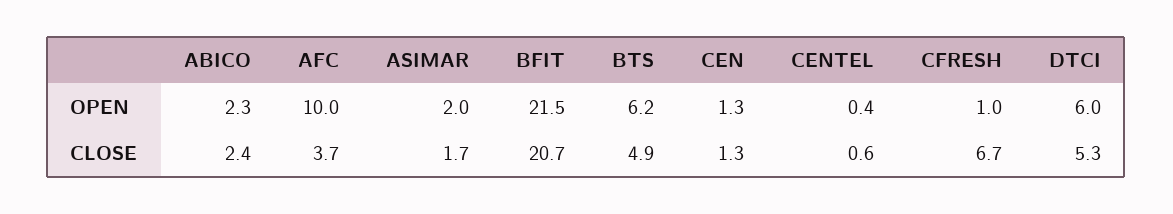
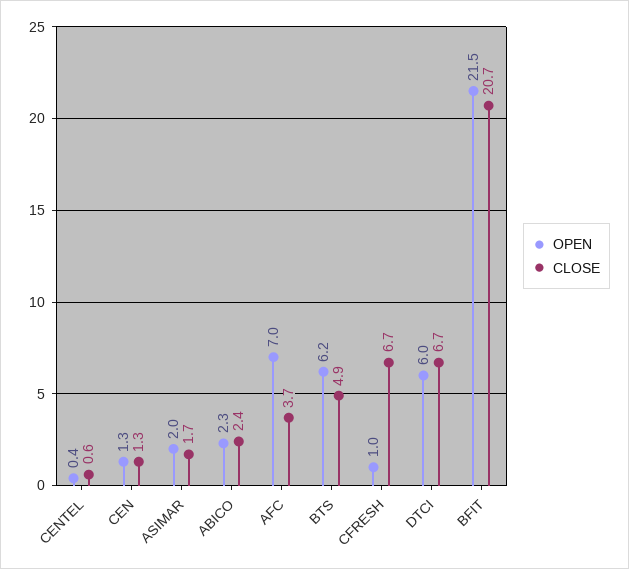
OPEN, AFC: 10 -> 7
CLOSE, DTCI: 5.3 -> 6.7

